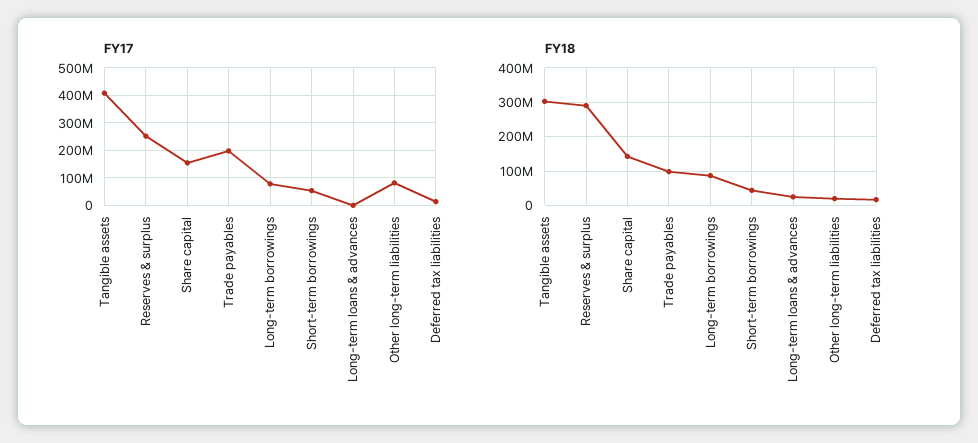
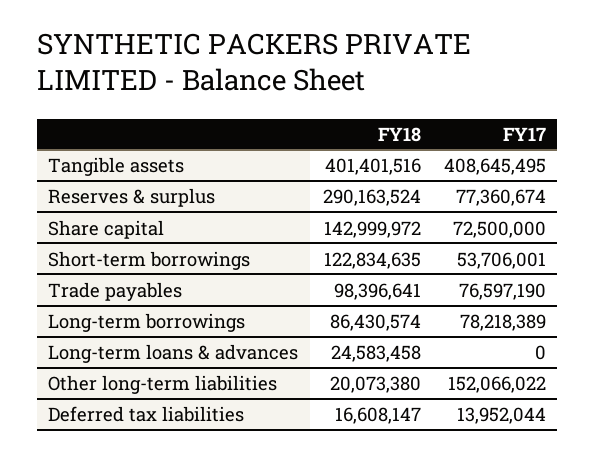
FY17, Reserves & surplus: 250000000 -> 77360674
FY17, Share capital: 150000000 -> 72500000
FY17, Trade payables: 200000000 -> 76597190
FY17, Other long-term liabilities: 75000000 -> 152066022
FY18, Tangible assets: 300000000 -> 401401516
FY18, Short-term borrowings: 40000000 -> 122834635

